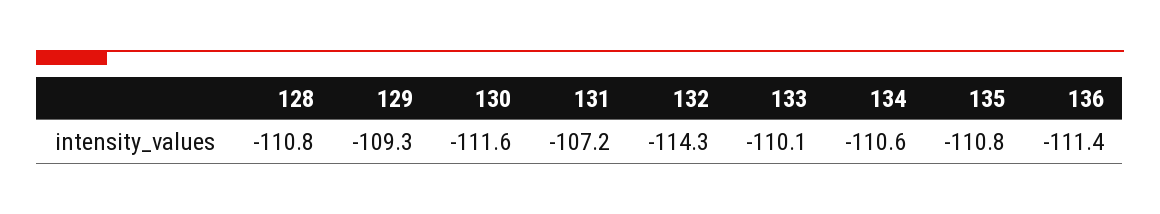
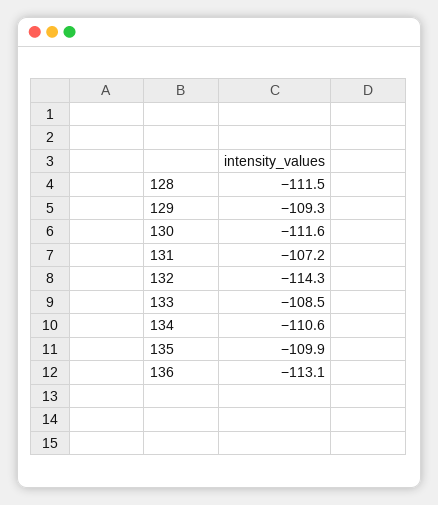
128: -110.8 -> -111.5
133: -110.1 -> -108.5
135: -110.8 -> -109.9
136: -111.4 -> -113.1

